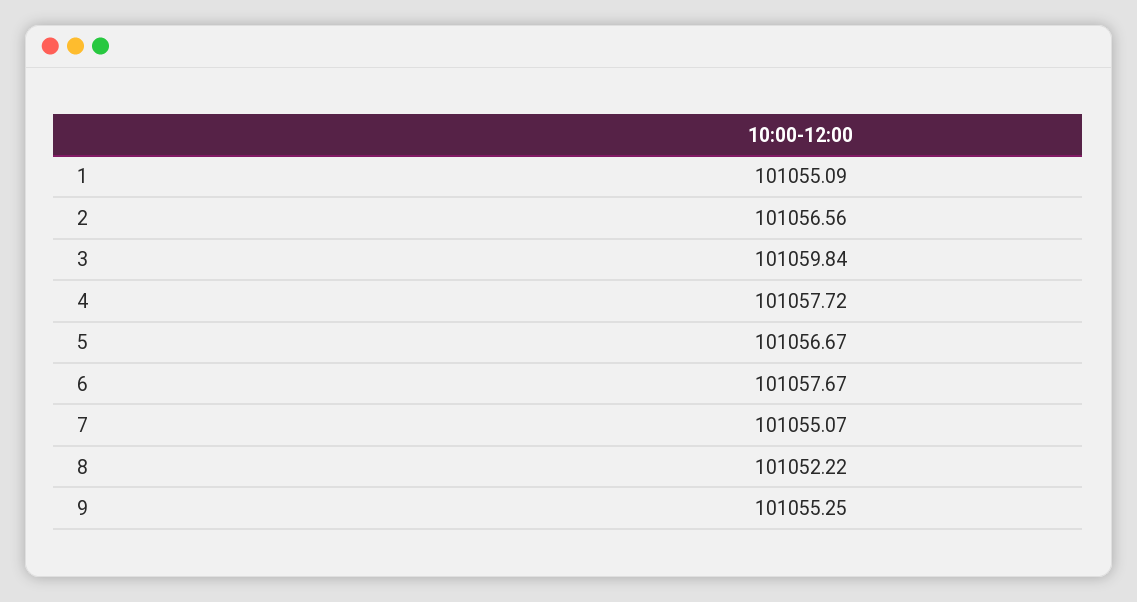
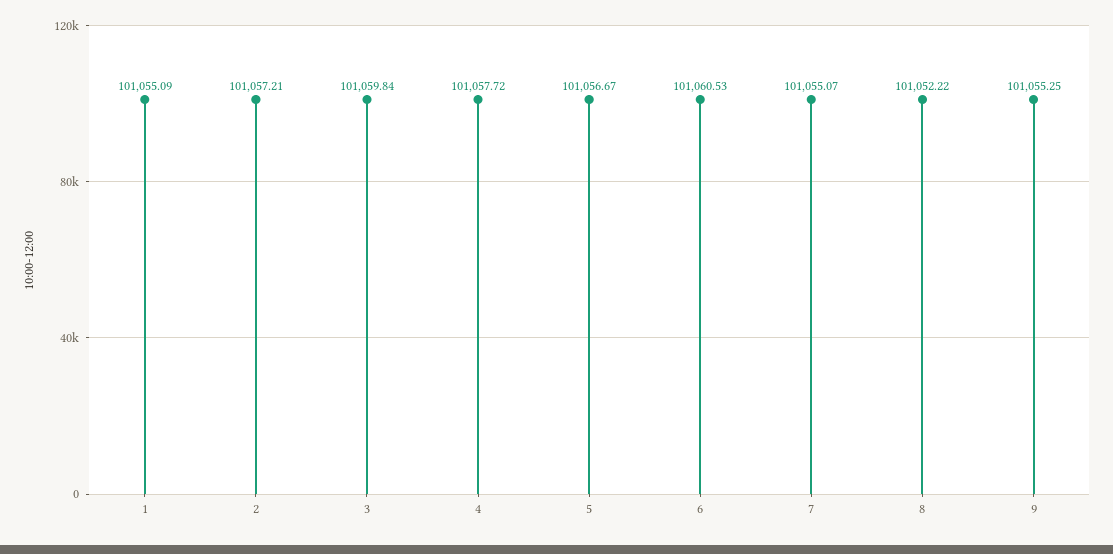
2: 101056.56 -> 101057.21
6: 101057.67 -> 101060.53

